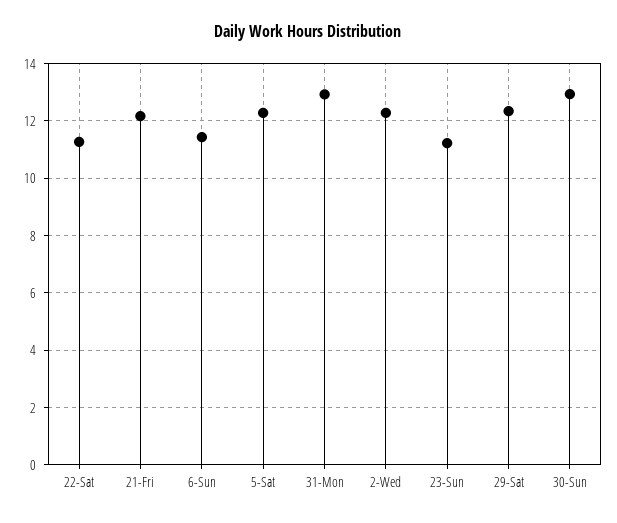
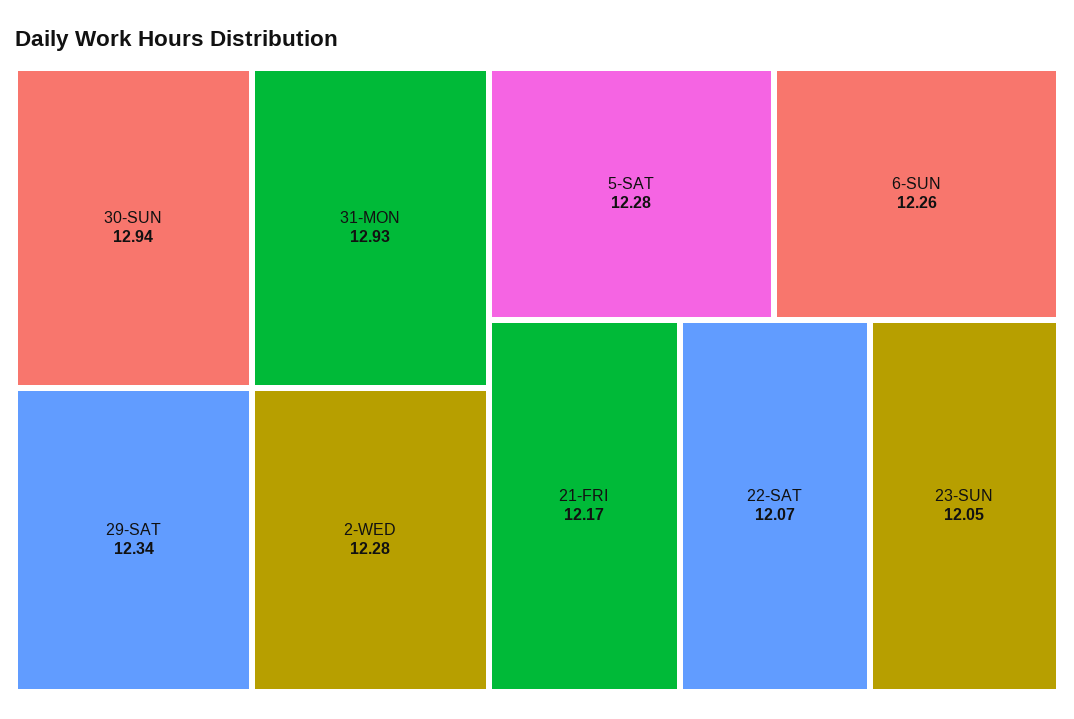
22-Sat: 11.25 -> 12.07
6-Sun: 11.5 -> 12.26
23-Sun: 11.25 -> 12.05

